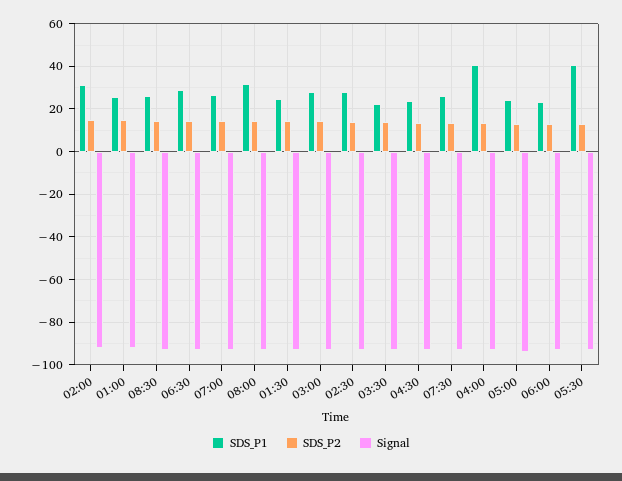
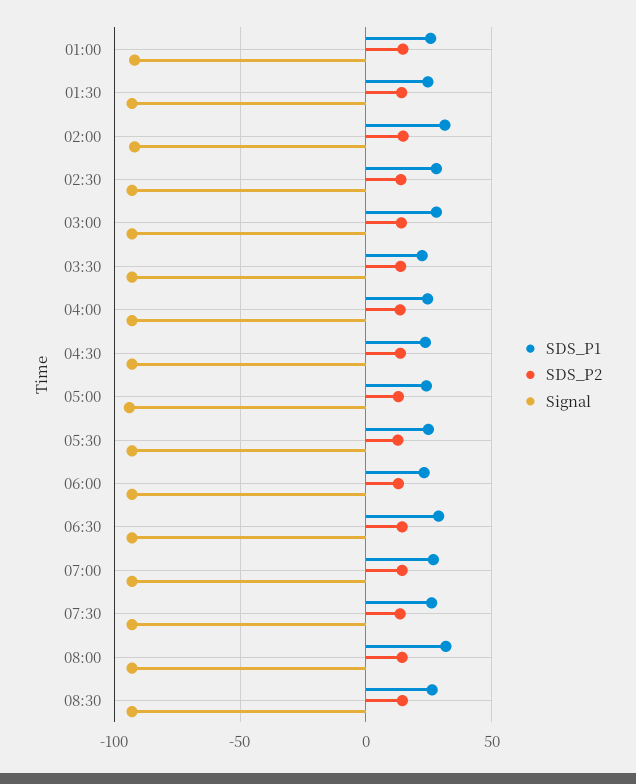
SDS_P1, 04:00: 40 -> 25
SDS_P1, 05:30: 40 -> 25

